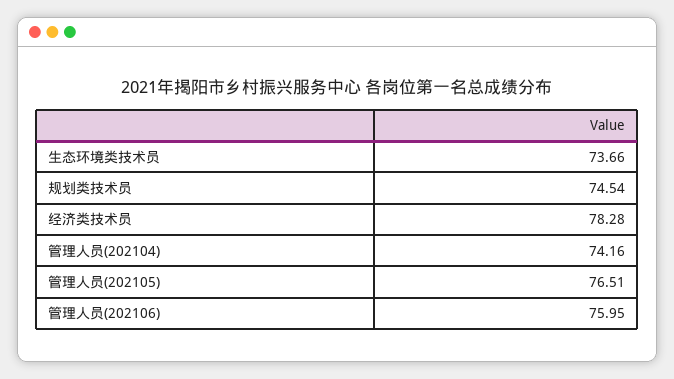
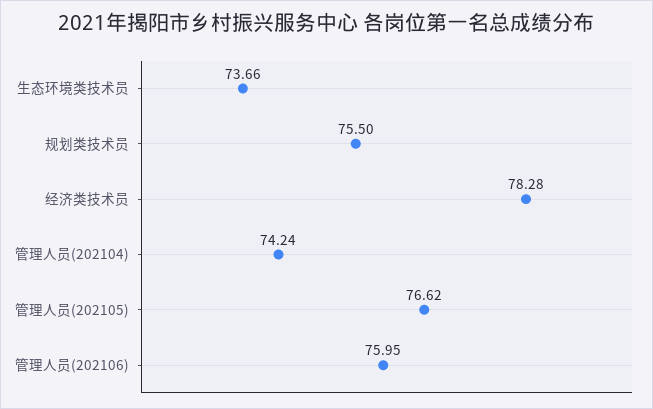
规划类技术员: 74.54 -> 75.5
管理人员(202104): 74.16 -> 74.24
管理人员(202105): 76.51 -> 76.62

